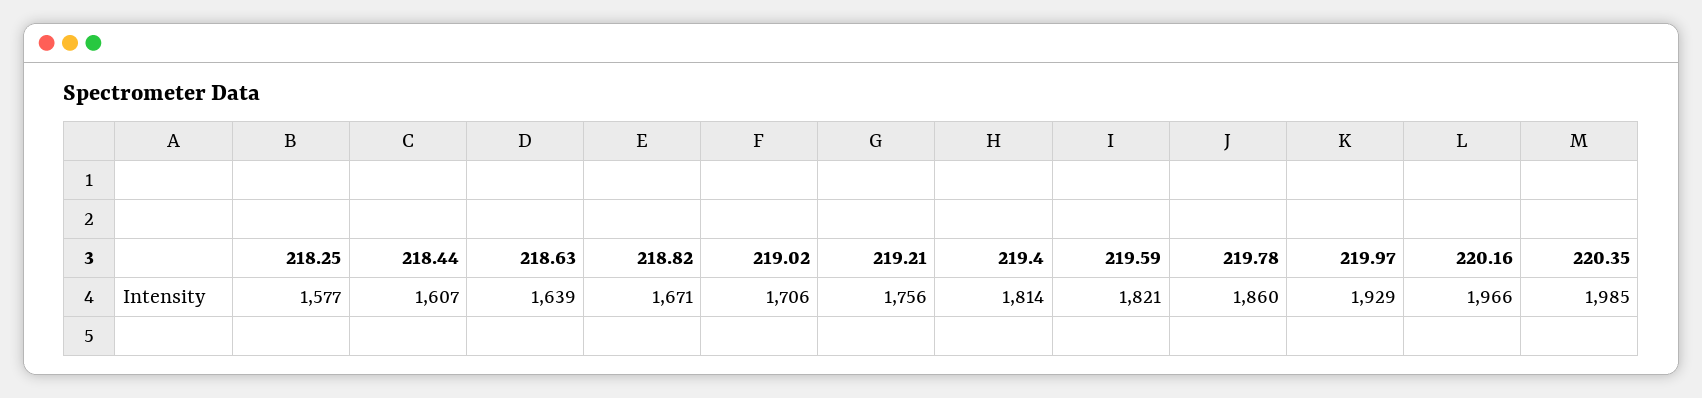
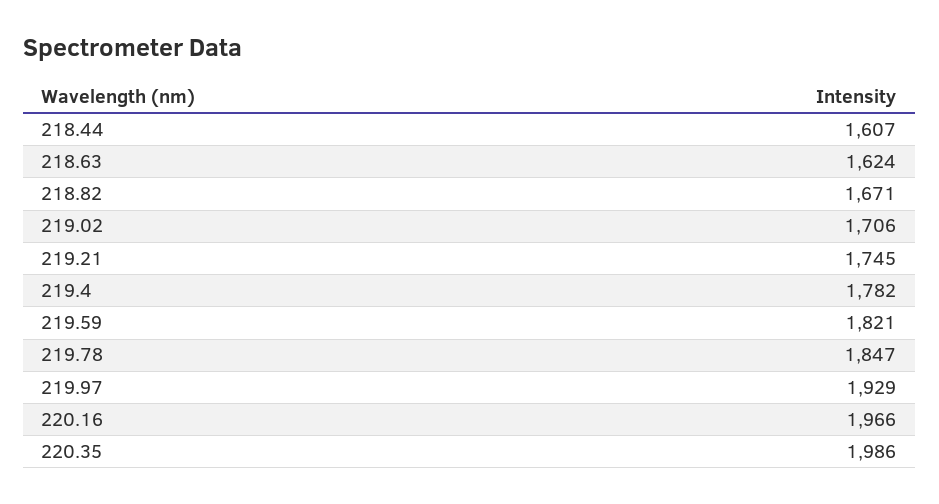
218.25: 1577 -> none
218.63: 1639 -> 1624
219.21: 1756 -> 1745
219.4: 1814 -> 1782
219.78: 1860 -> 1847
220.35: 1985 -> 1986

